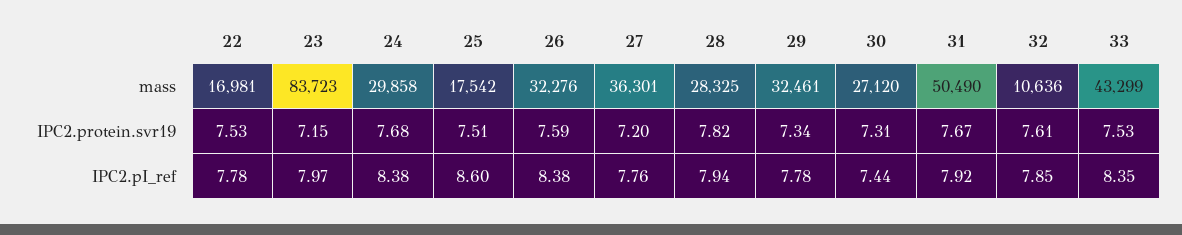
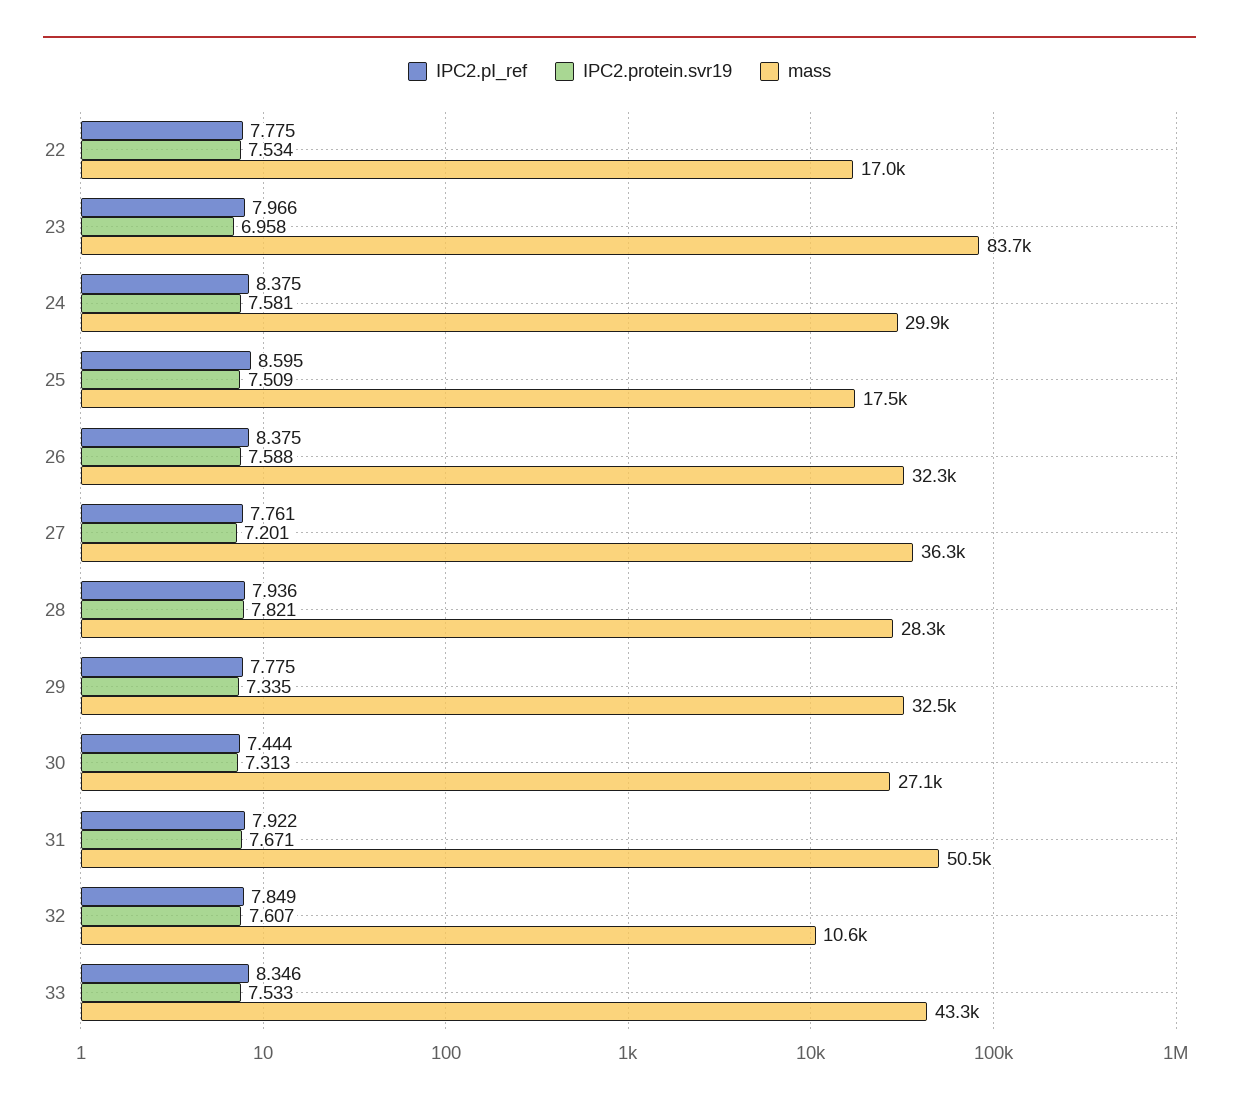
IPC2.protein.svr19, 23: 7.15 -> 6.958
IPC2.protein.svr19, 24: 7.68 -> 7.581

